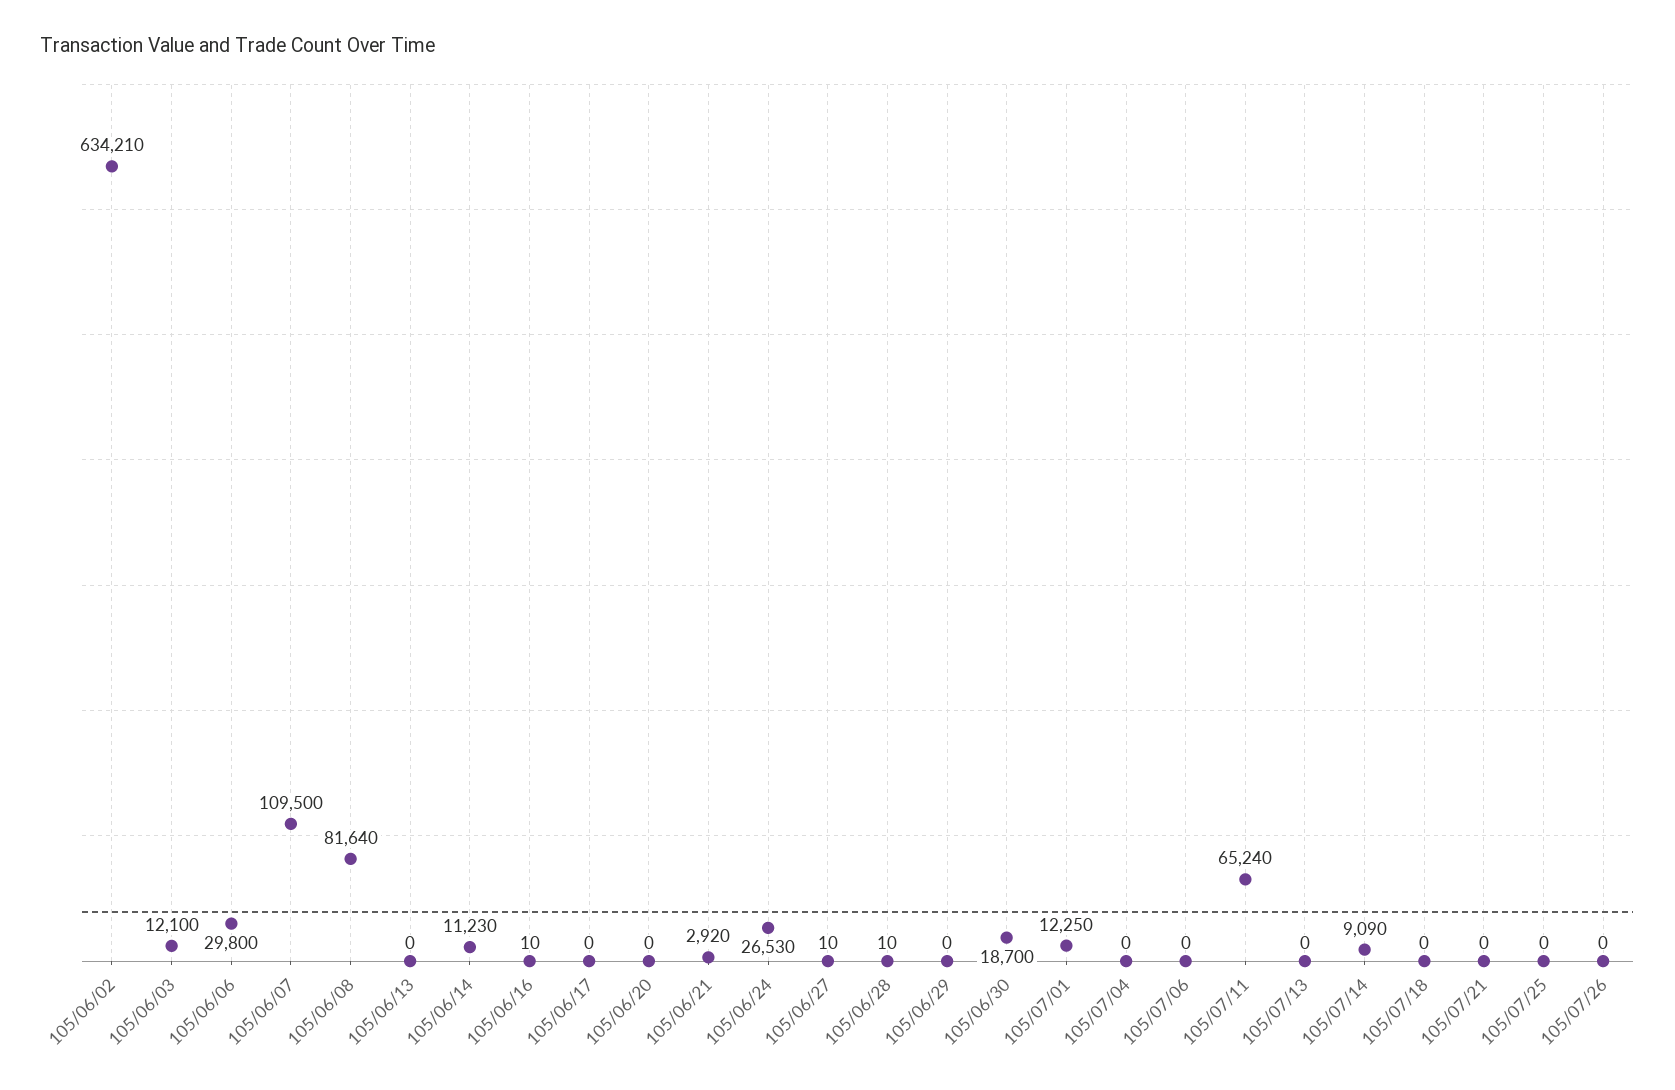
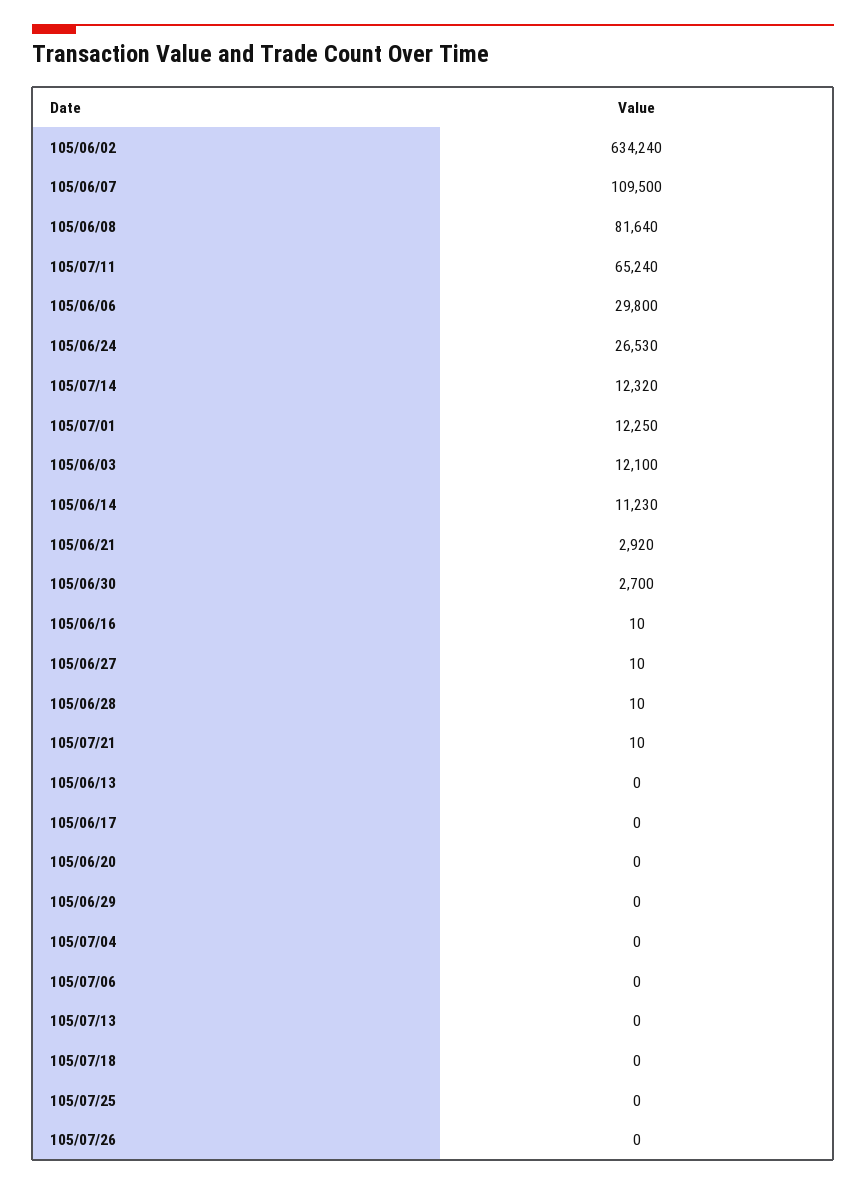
105/06/02: 634210 -> 634240
105/06/30: 18700 -> 2700
105/07/14: 9090 -> 12320
105/07/21: 0 -> 10

